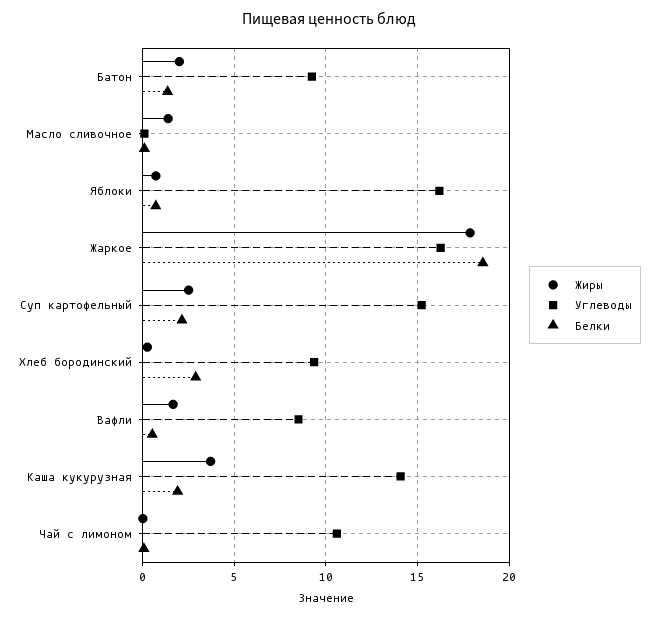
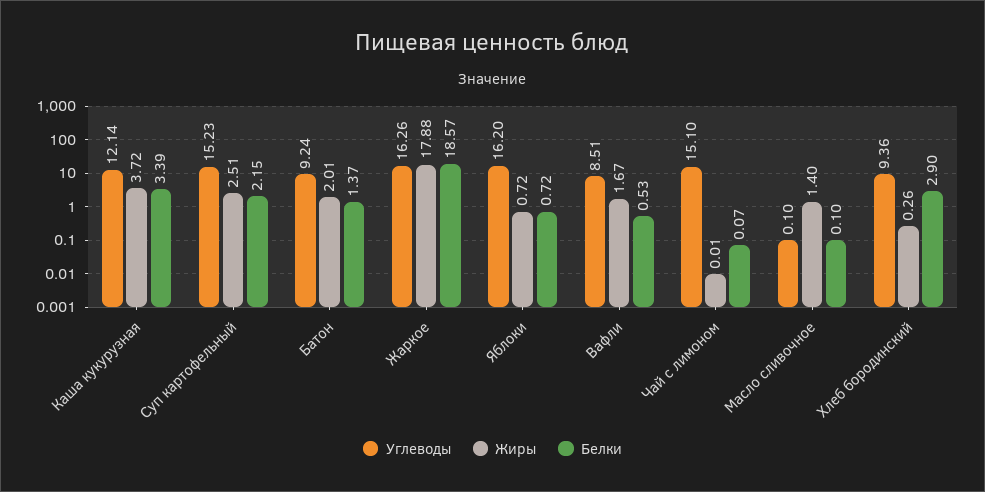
Углеводы, Каша кукурузная: 14 -> 12.14
Белки, Каша кукурузная: 2 -> 3.39
Углеводы, Чай с лимоном: 10.5 -> 15.1

